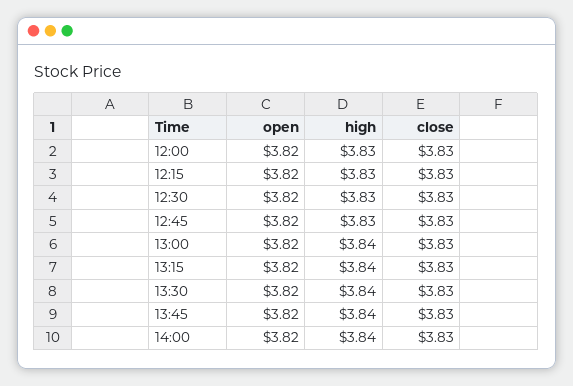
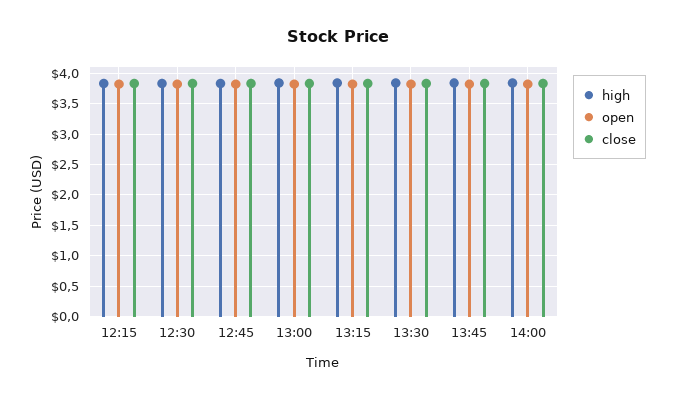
open, 12:00: 3.82 -> none
high, 12:00: 3.83 -> none
close, 12:00: 3.83 -> none

